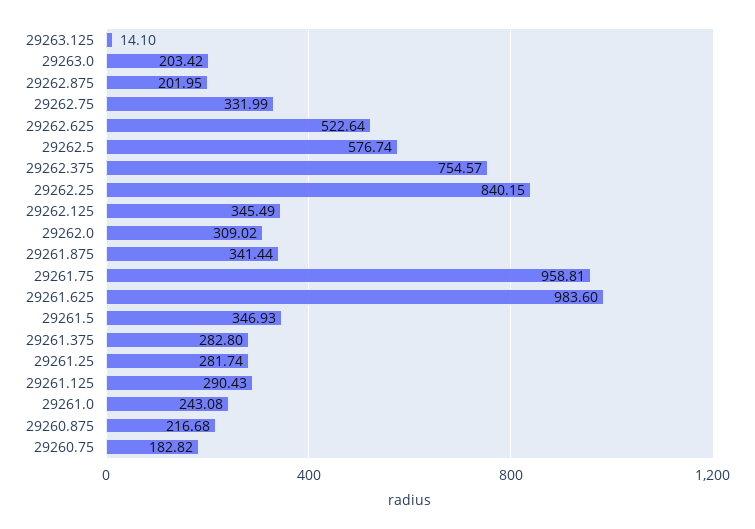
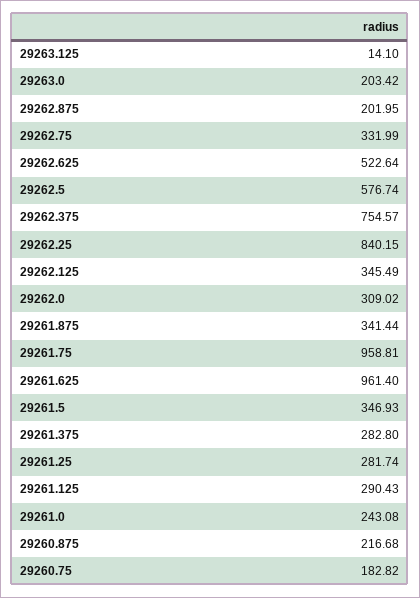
29261.625: 983.6 -> 961.4

